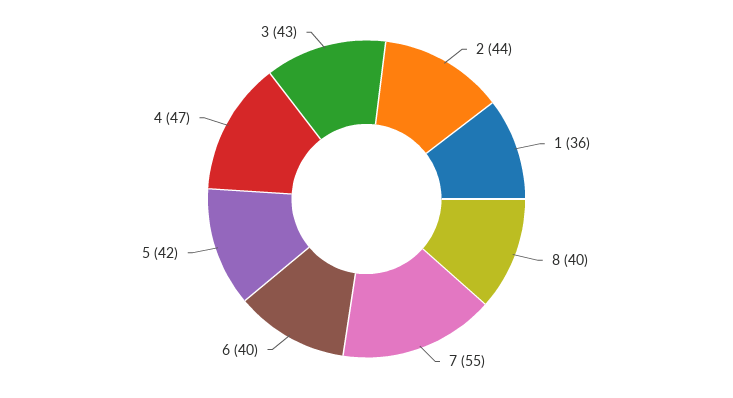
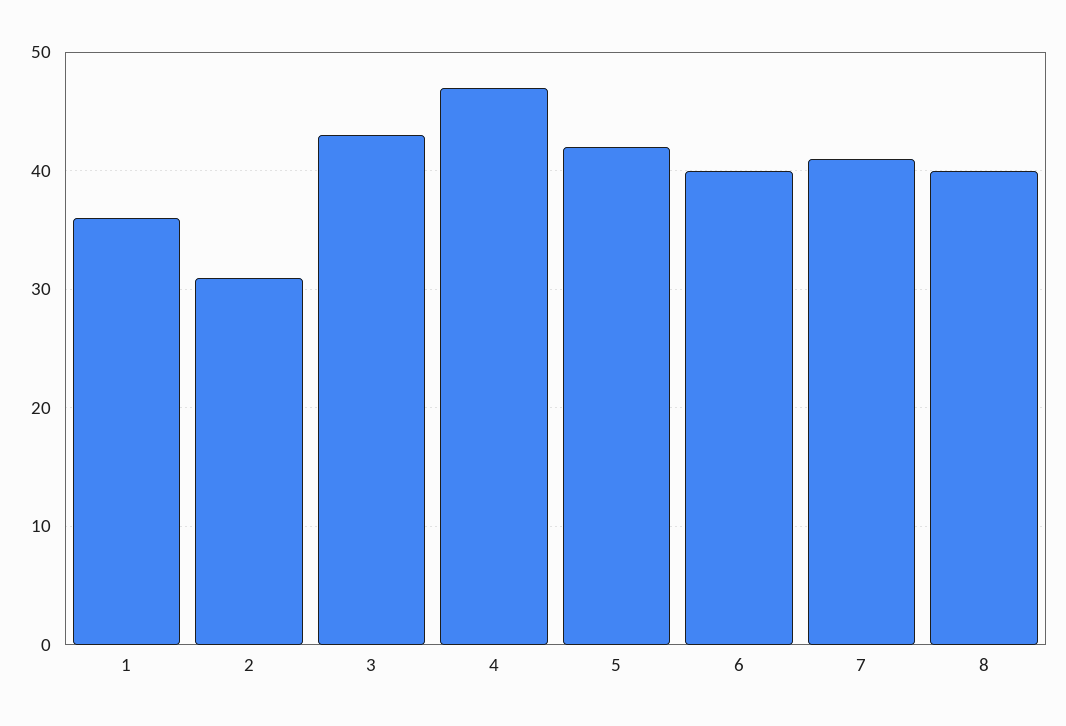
2: 44 -> 31
7: 55 -> 41

